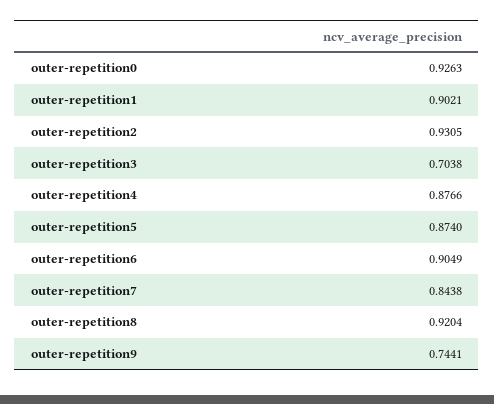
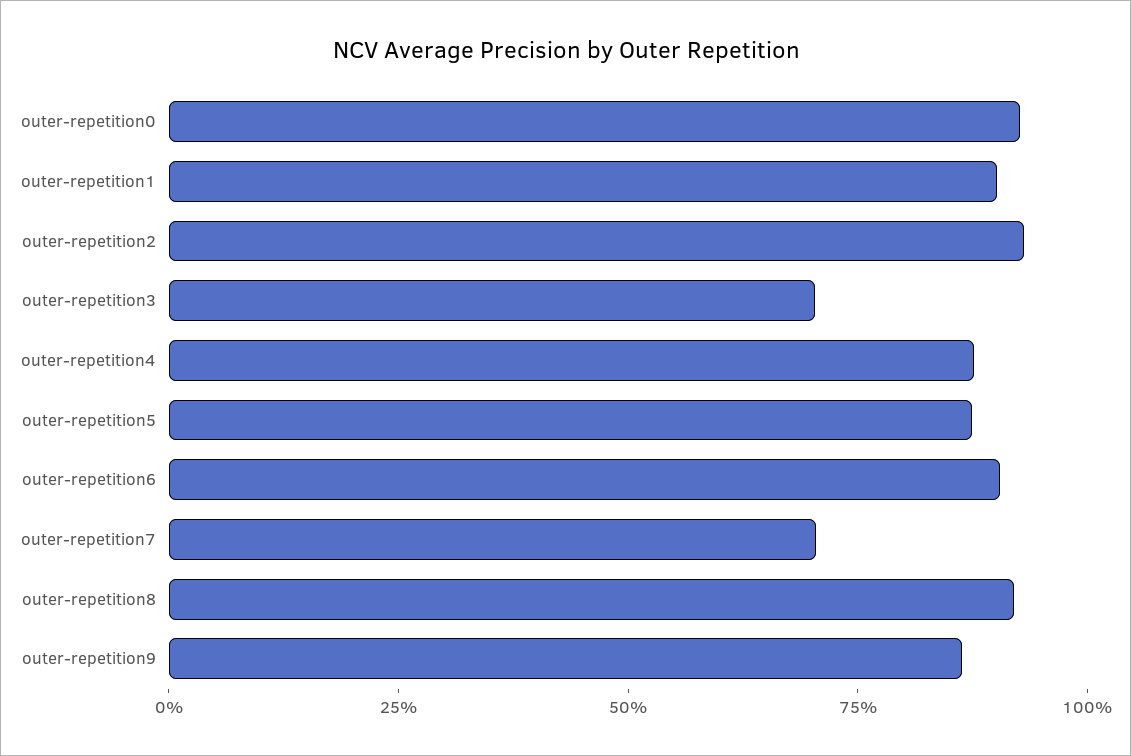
outer-repetition7: 0.8438 -> 0.7
outer-repetition9: 0.7441 -> 0.85

